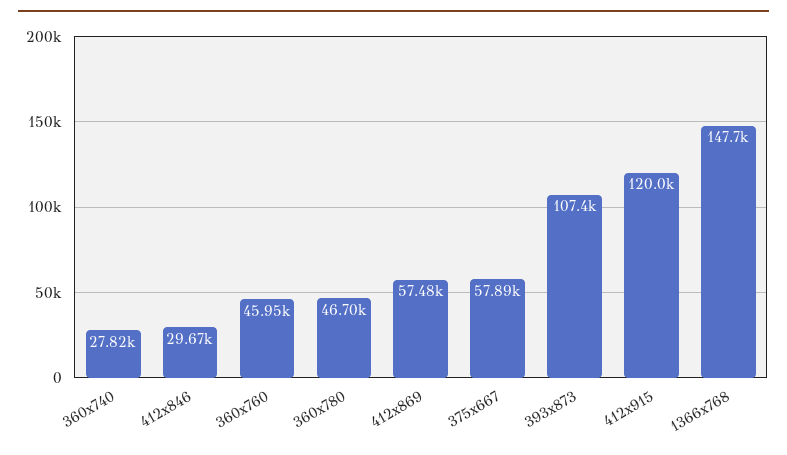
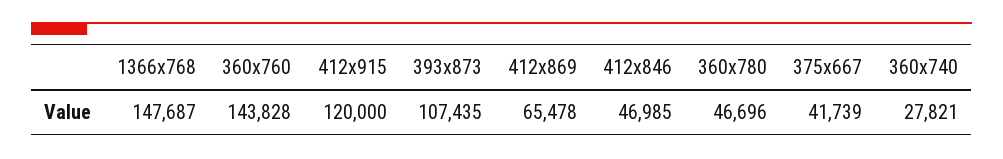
412x846: 29670 -> 46985
360x760: 45950 -> 143828
412x869: 57480 -> 65478
375x667: 57890 -> 41739

